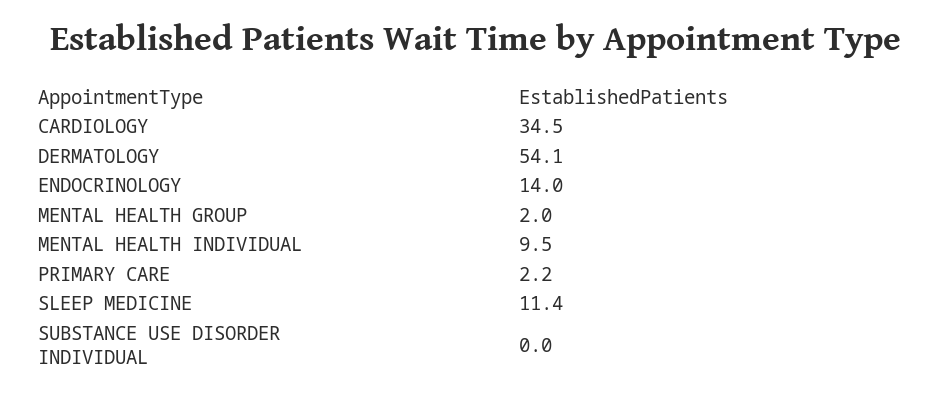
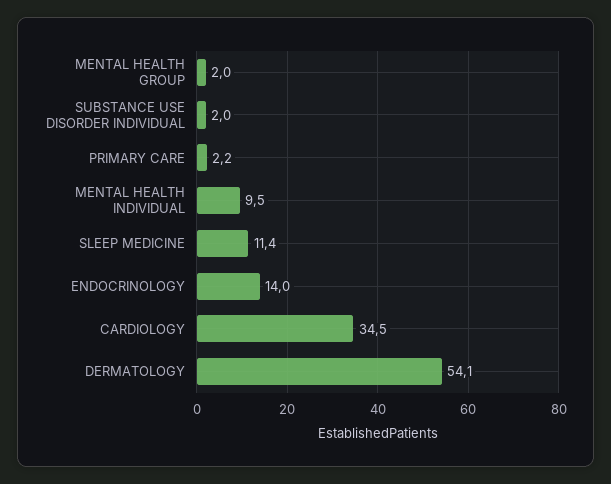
SUBSTANCE USE DISORDER INDIVIDUAL: 0 -> 2

